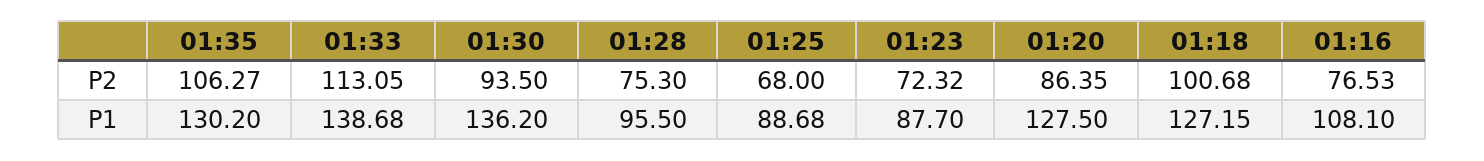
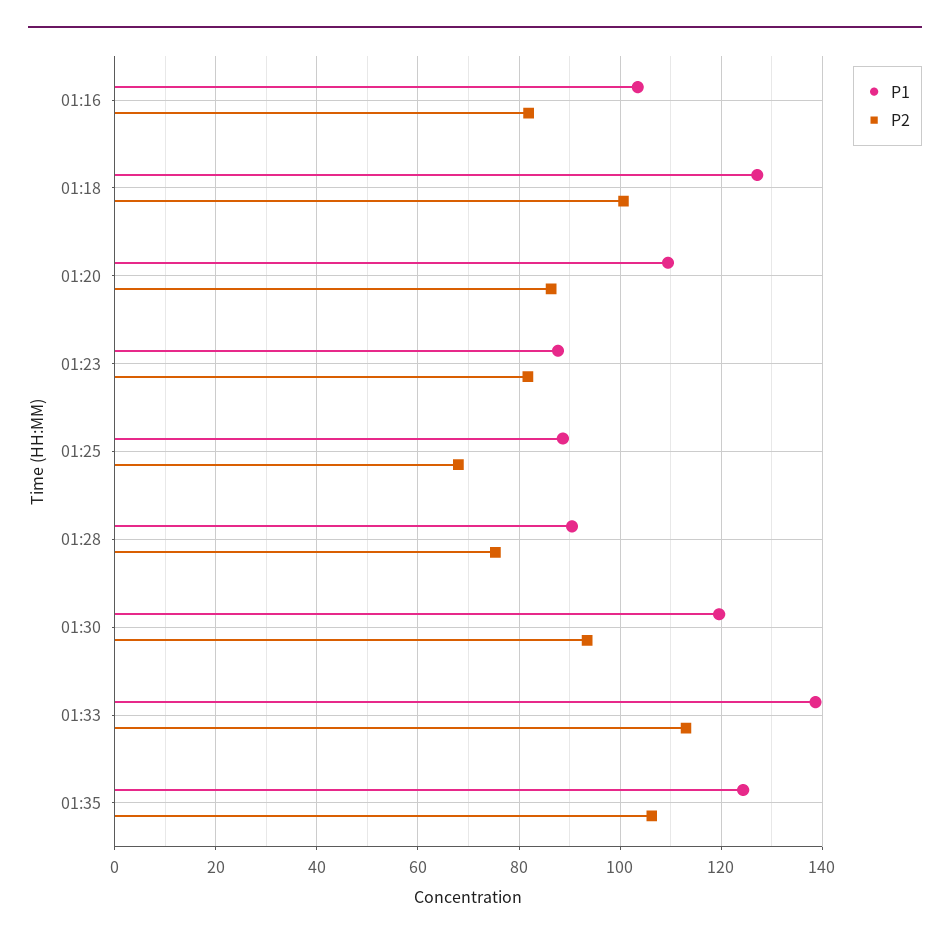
P2, 01:23: 72.32 -> 82
P2, 01:16: 76.53 -> 82
P1, 01:35: 130.2 -> 124
P1, 01:30: 136.2 -> 120
P1, 01:28: 95.5 -> 90
P1, 01:20: 127.5 -> 110
P1, 01:16: 108.1 -> 104

